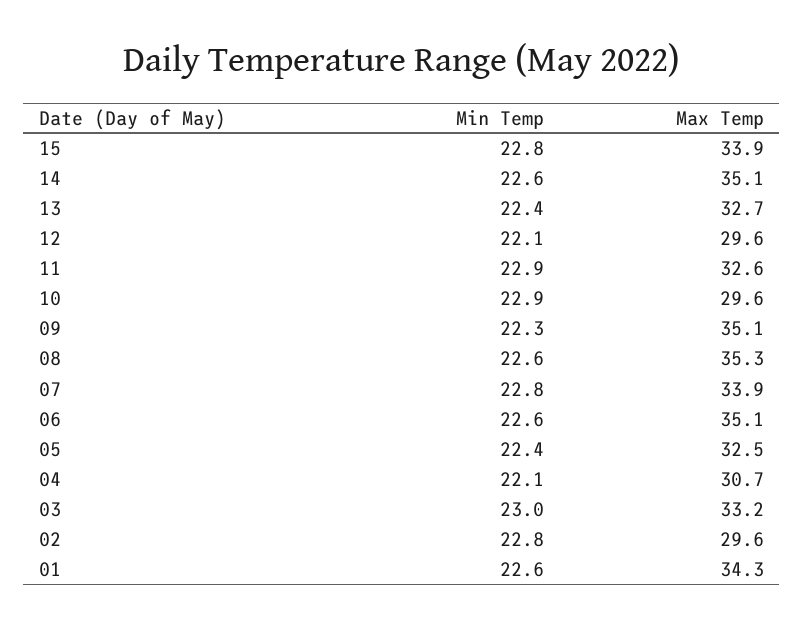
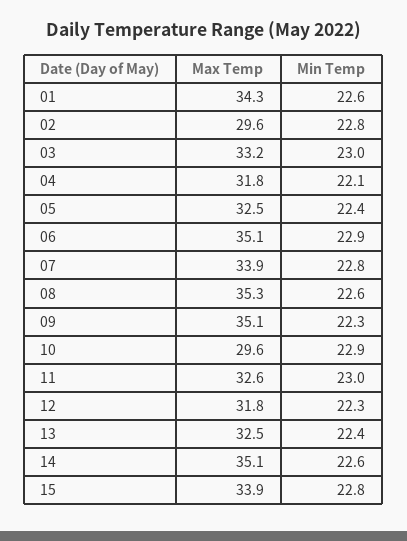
Max Temp, 13: 32.7 -> 32.5
Min Temp, 12: 22.1 -> 22.3
Max Temp, 12: 29.6 -> 31.8
Min Temp, 11: 22.9 -> 23
Min Temp, 06: 22.6 -> 22.9
Max Temp, 04: 30.7 -> 31.8

